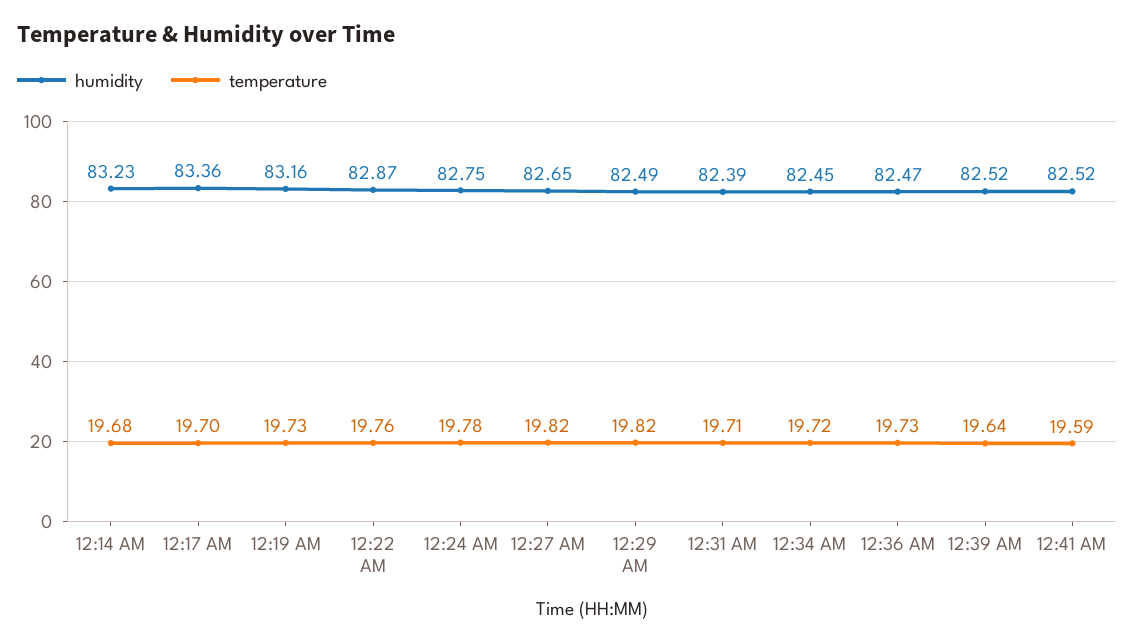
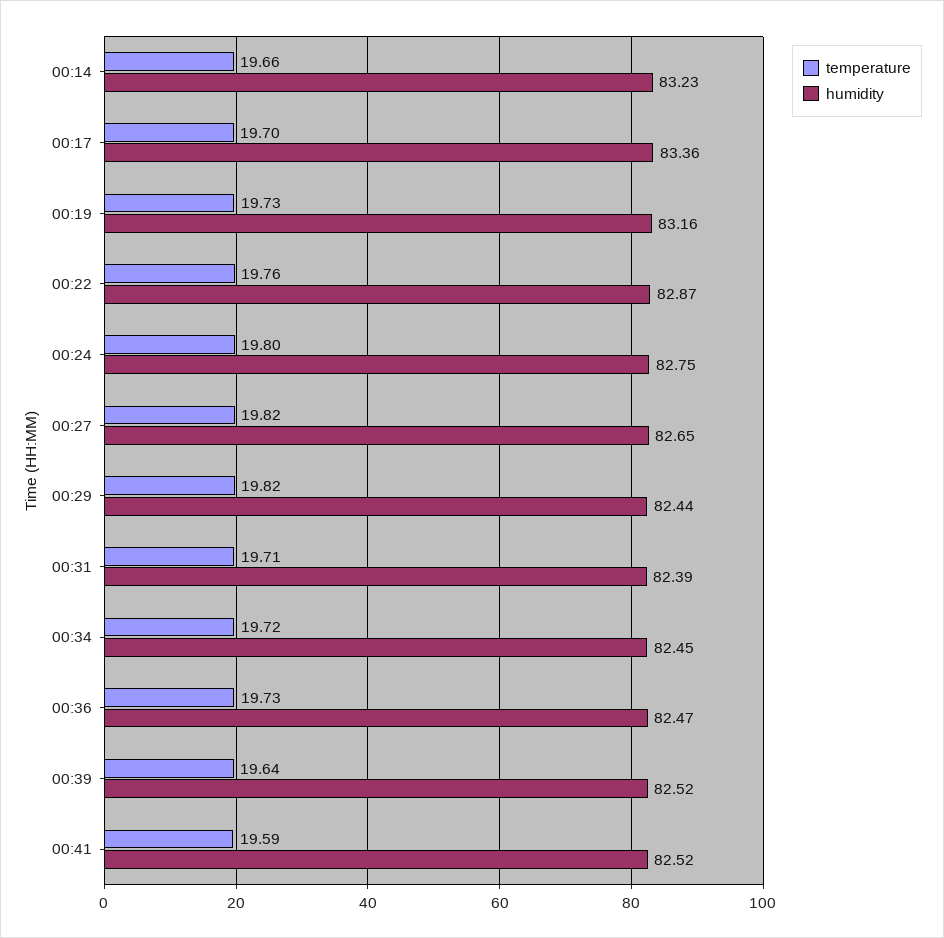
temperature, 12:14 AM: 19.68 -> 19.66
temperature, 12:24 AM: 19.78 -> 19.8
humidity, 12:29 AM: 82.49 -> 82.44

